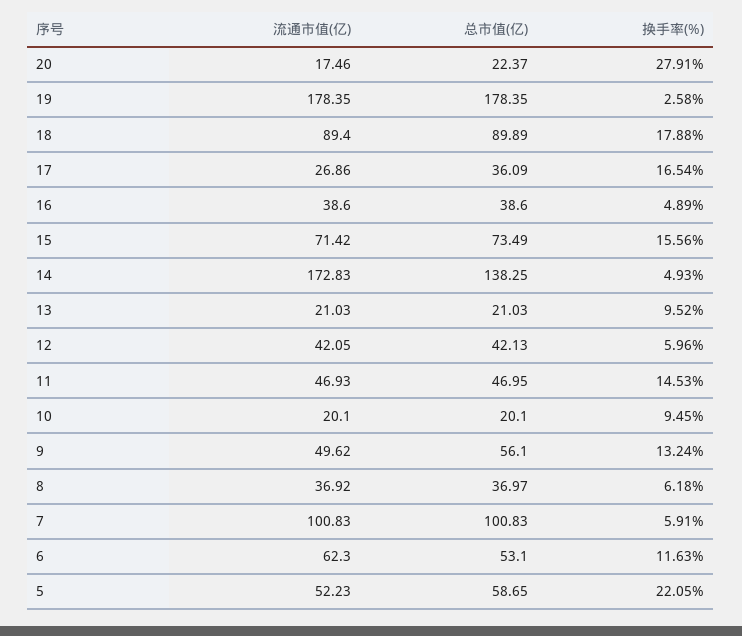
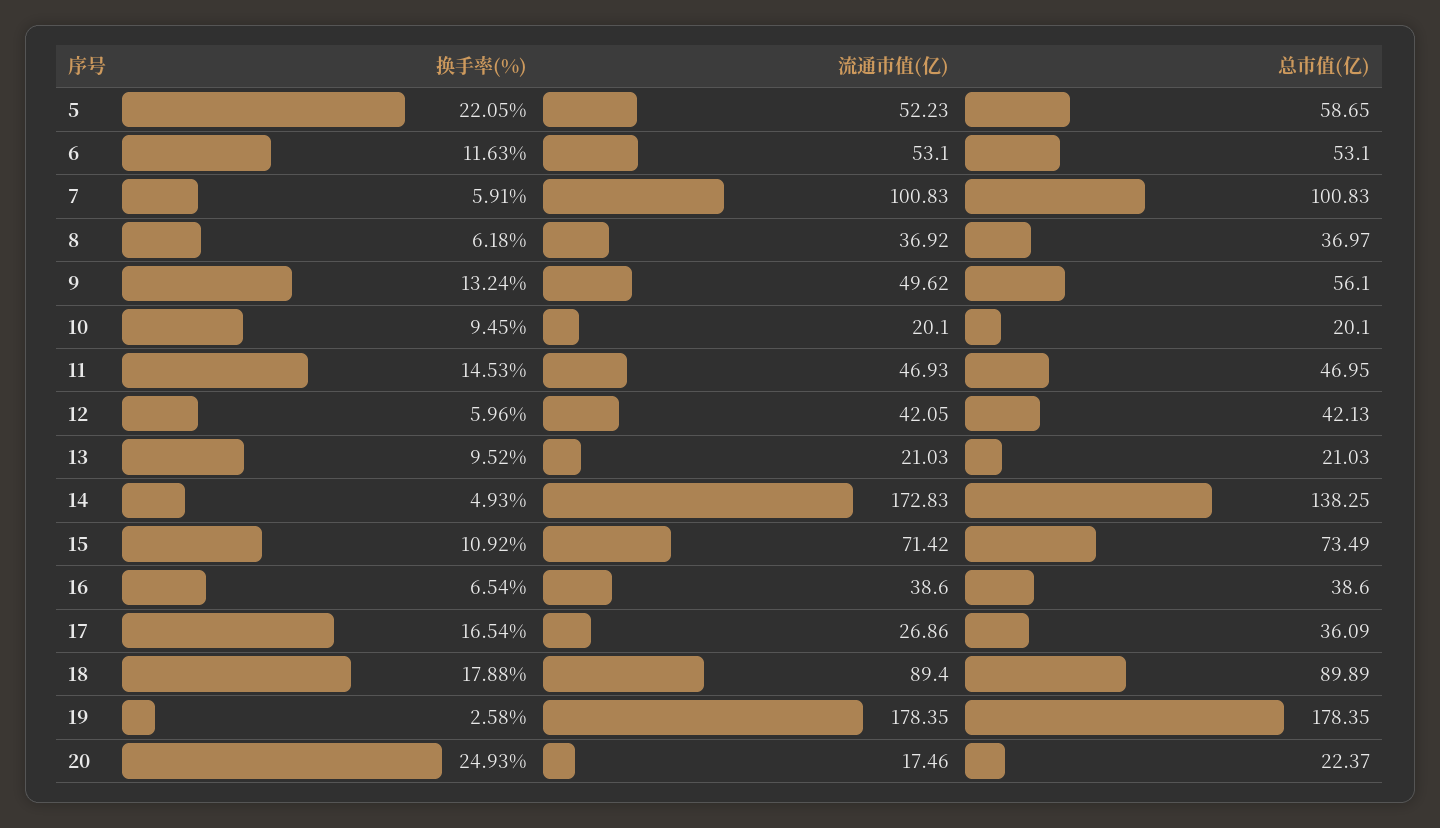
换手率(%), 20: 27.91 -> 24.93
换手率(%), 16: 4.89 -> 6.54
换手率(%), 15: 15.56 -> 10.92
流通市值(亿), 6: 62.3 -> 53.1

